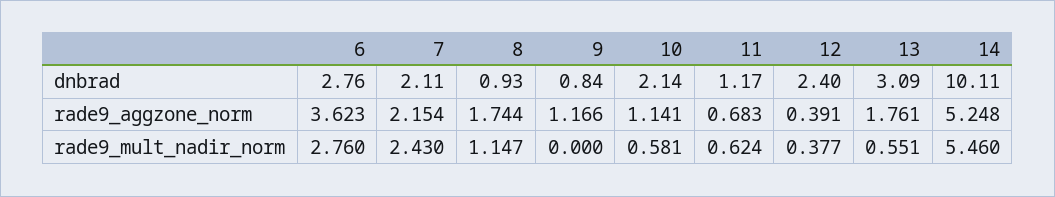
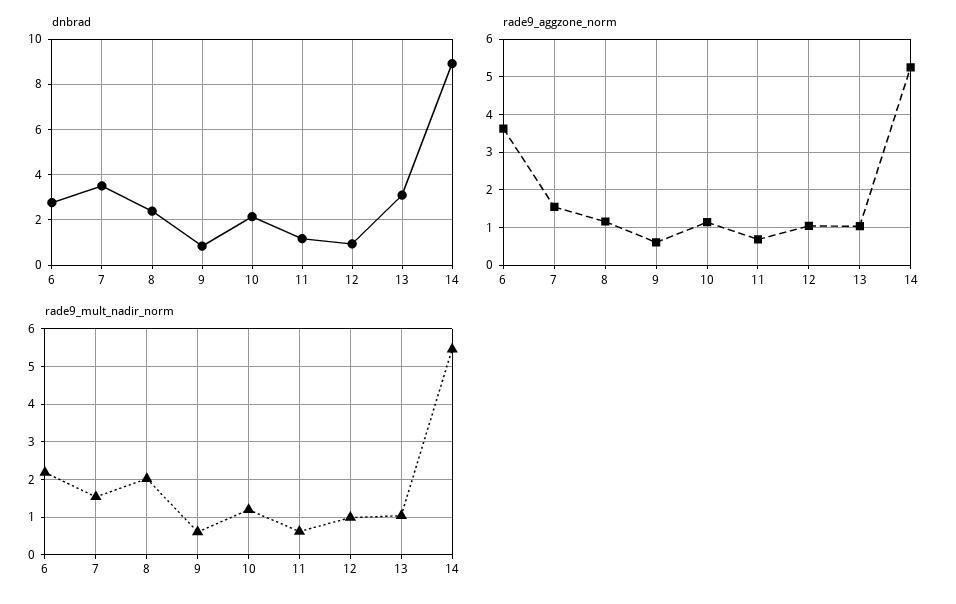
dnbrad, 7: 2.11 -> 3.5
dnbrad, 8: 0.93 -> 2.5
dnbrad, 12: 2.4 -> 1
dnbrad, 14: 10.11 -> 9
rade9_aggzone_norm, 7: 2.154 -> 1.6
rade9_aggzone_norm, 8: 1.744 -> 1.2
rade9_aggzone_norm, 9: 1.166 -> 0.6
rade9_aggzone_norm, 12: 0.391 -> 1
rade9_aggzone_norm, 13: 1.761 -> 1
rade9_mult_nadir_norm, 6: 2.76 -> 2.2
rade9_mult_nadir_norm, 7: 2.43 -> 1.6
rade9_mult_nadir_norm, 8: 1.147 -> 2
rade9_mult_nadir_norm, 9: 0 -> 0.6
rade9_mult_nadir_norm, 10: 0.581 -> 1.2
rade9_mult_nadir_norm, 12: 0.377 -> 1
rade9_mult_nadir_norm, 13: 0.551 -> 1

